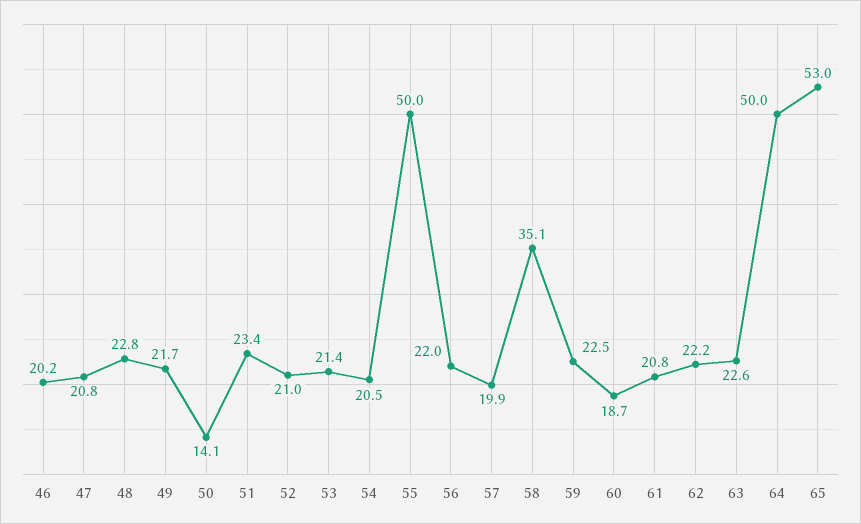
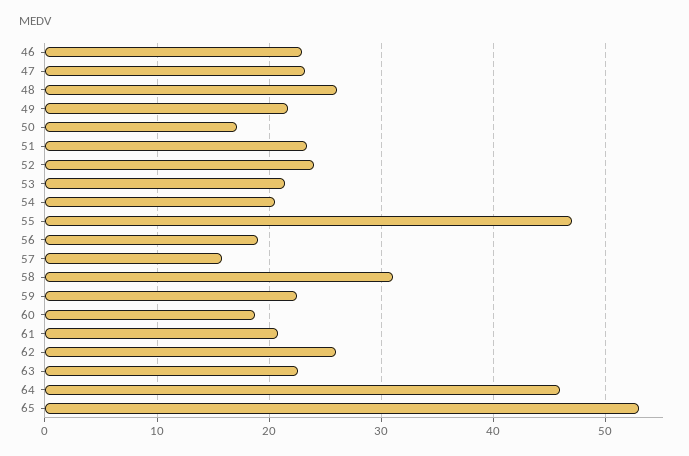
46: 20.2 -> 23
47: 20.8 -> 23
48: 22.8 -> 26
50: 14.1 -> 17
52: 21 -> 24
55: 50 -> 47
56: 22 -> 19
57: 19.9 -> 16
58: 35.1 -> 31
62: 22.2 -> 26
64: 50 -> 46

